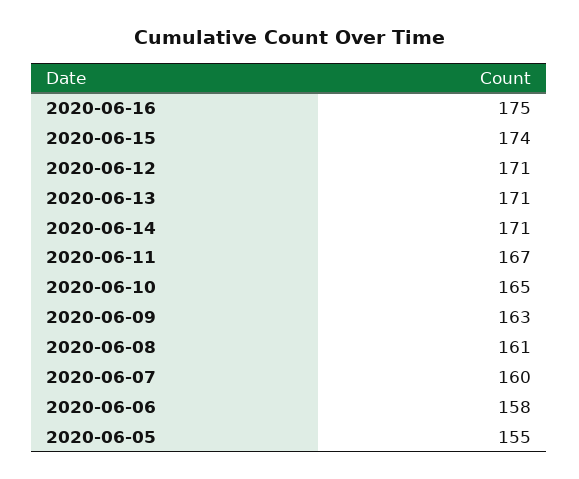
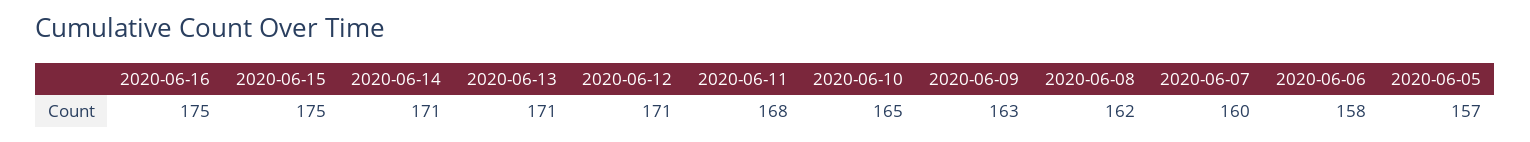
2020-06-15: 174 -> 175
2020-06-11: 167 -> 168
2020-06-08: 161 -> 162
2020-06-05: 155 -> 157

